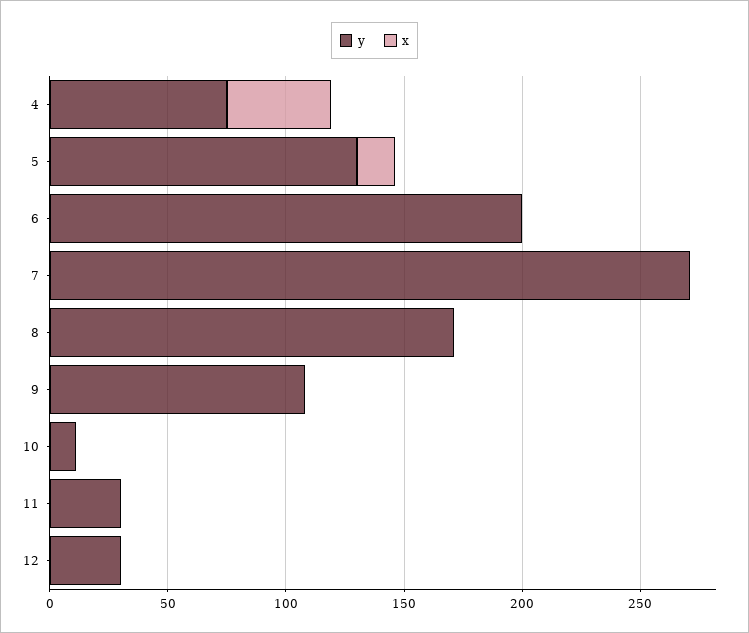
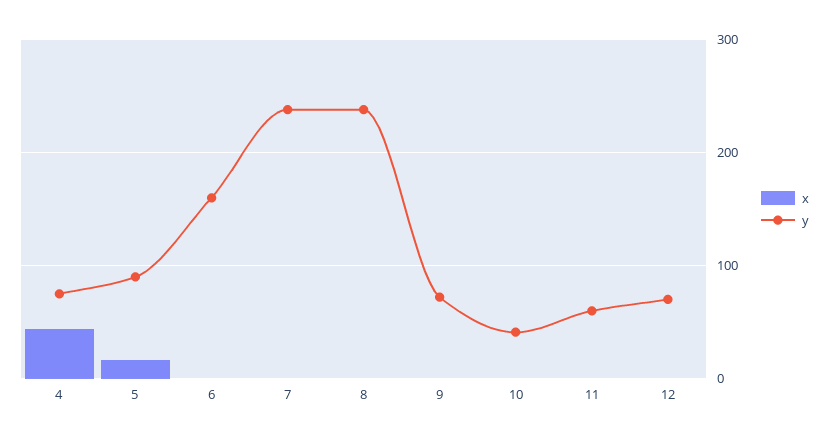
y, 5: 130 -> 90
y, 6: 200 -> 160
y, 7: 270 -> 240
y, 8: 170 -> 240
y, 9: 110 -> 70
y, 10: 10 -> 40
y, 11: 30 -> 60
y, 12: 30 -> 70

